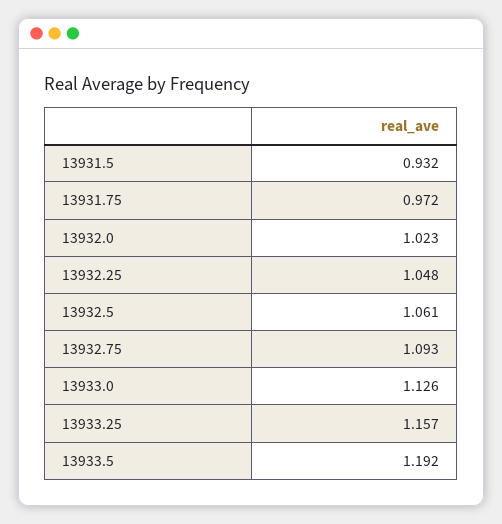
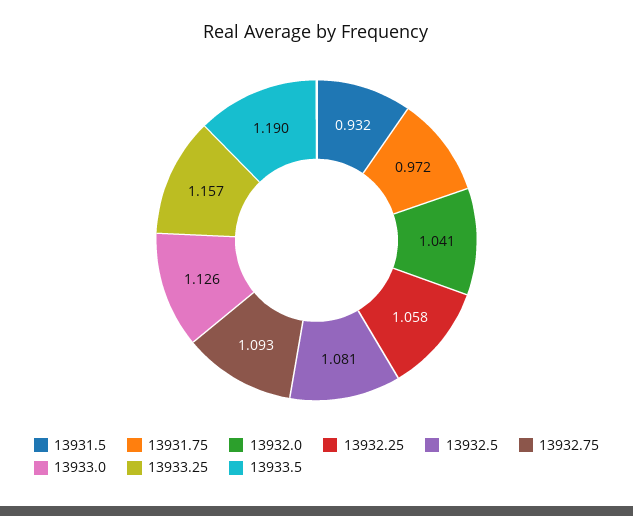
13932.0: 1.023 -> 1.041
13932.25: 1.048 -> 1.058
13932.5: 1.061 -> 1.081
13933.5: 1.192 -> 1.19

